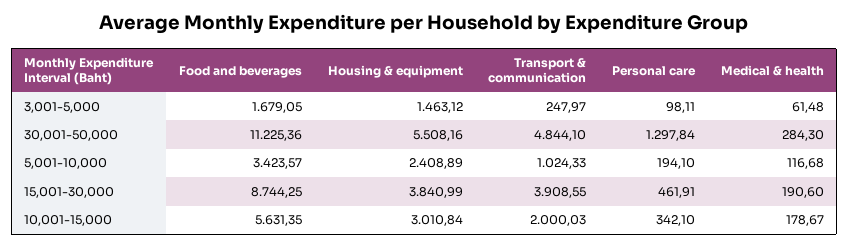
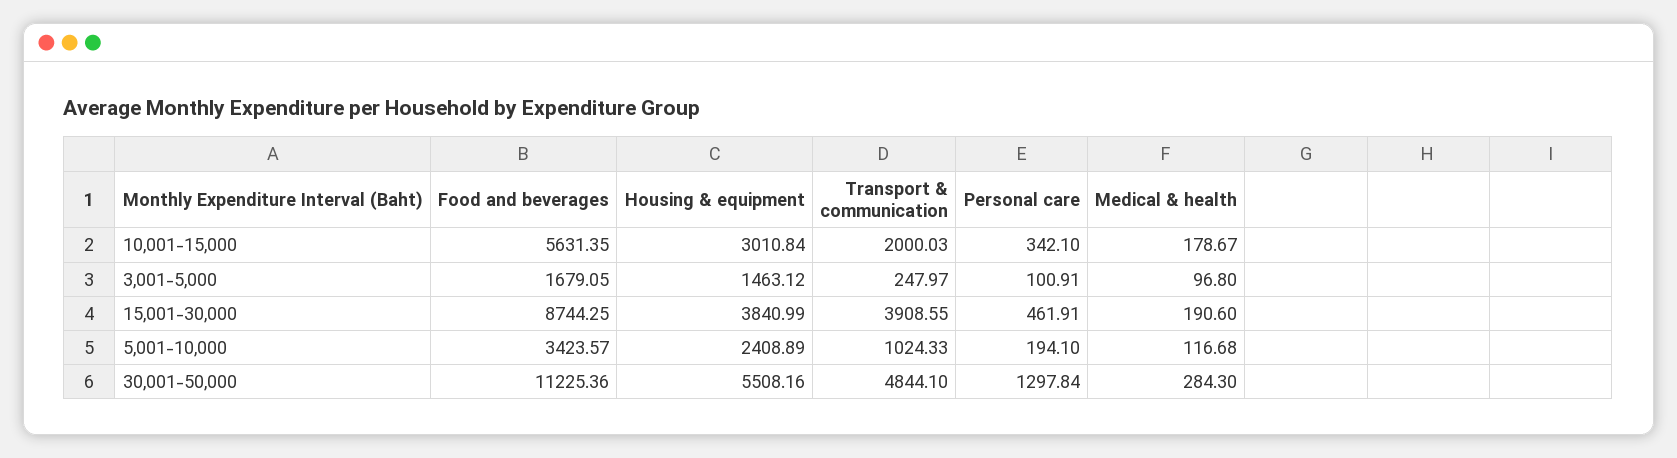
Personal care, 3,001-5,000: 98.11 -> 100.91
Medical & health, 3,001-5,000: 61.48 -> 96.8

